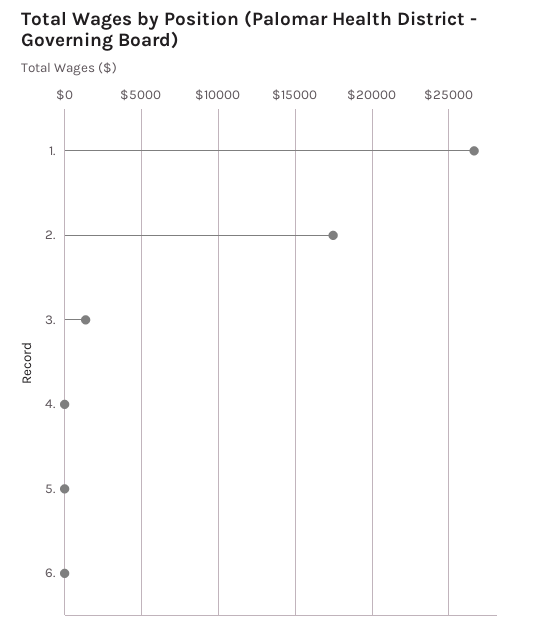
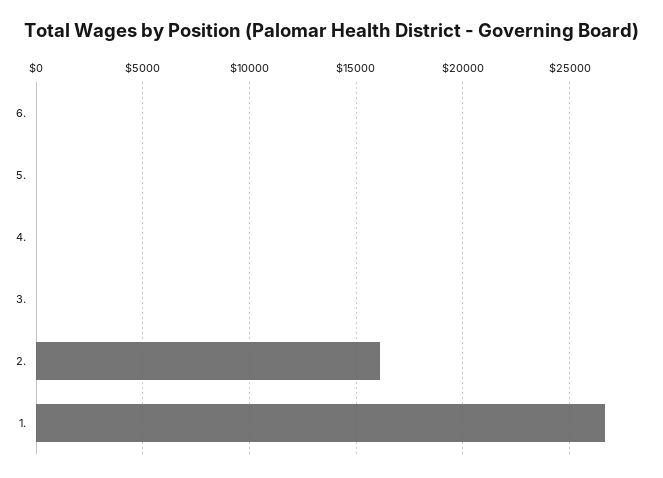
2.: 17500 -> 16000
3.: 1500 -> 0

